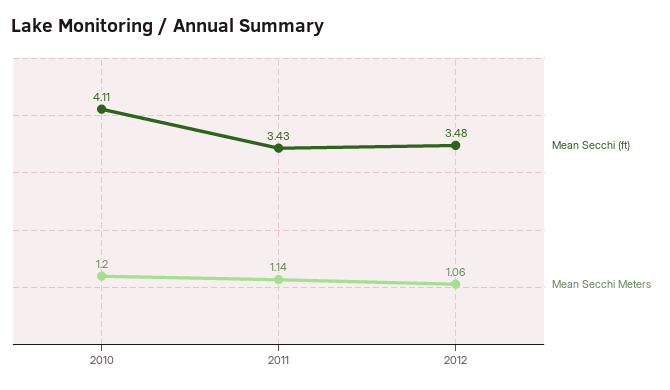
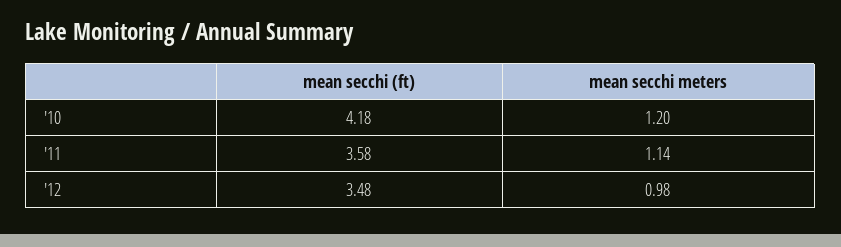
Mean Secchi (ft), 2010: 4.11 -> 4.18
Mean Secchi (ft), 2011: 3.43 -> 3.58
Mean Secchi Meters, 2012: 1.06 -> 0.98

